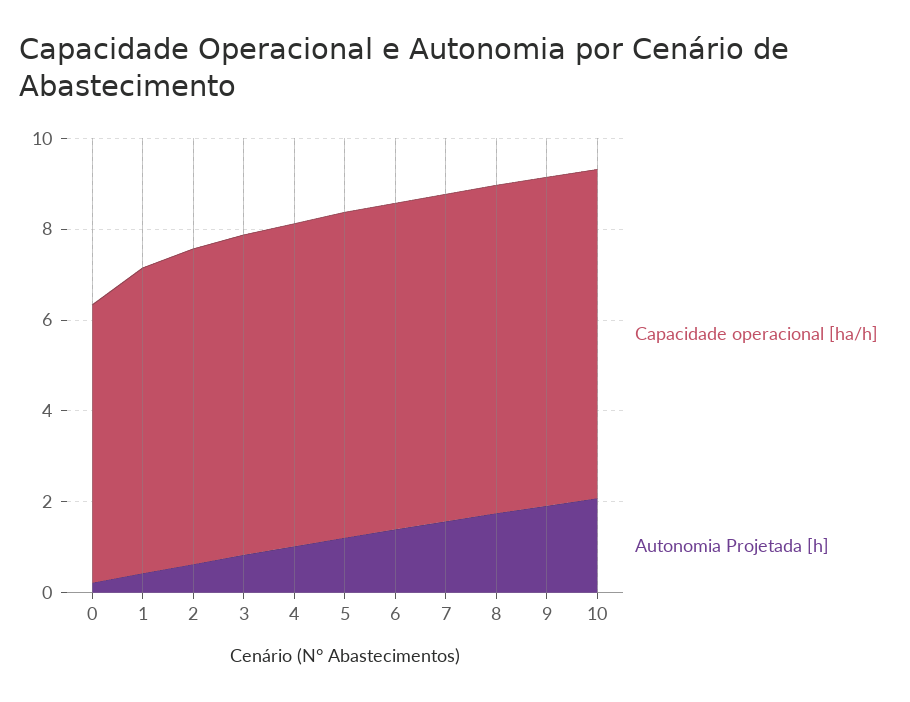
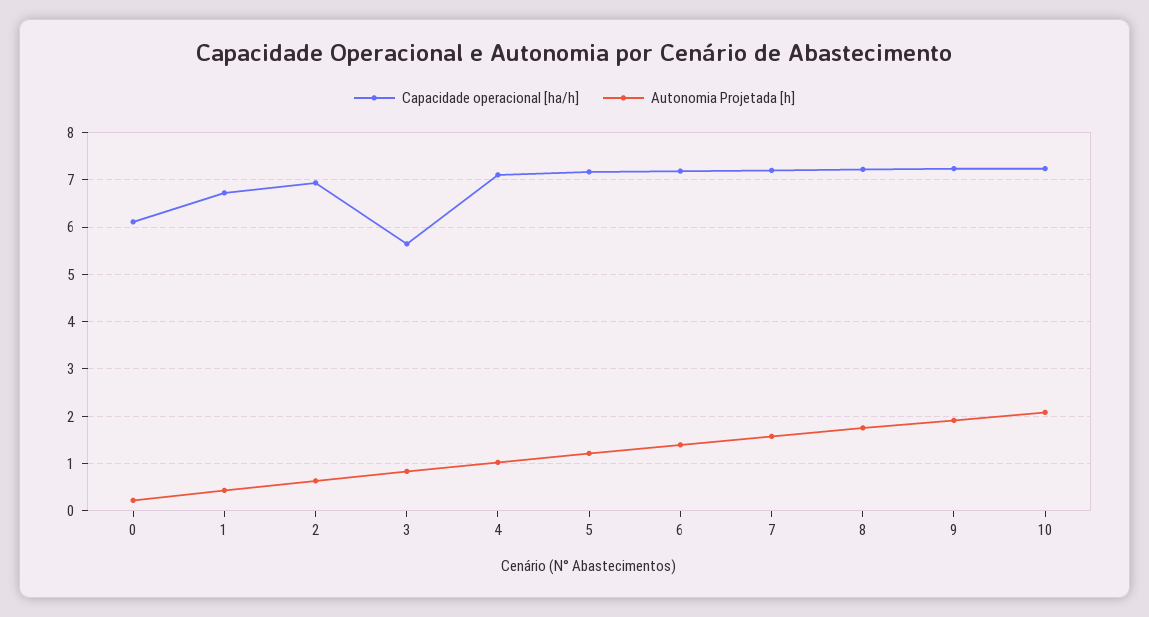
Capacidade operacional [ha/h], 3: 7 -> 5.6

